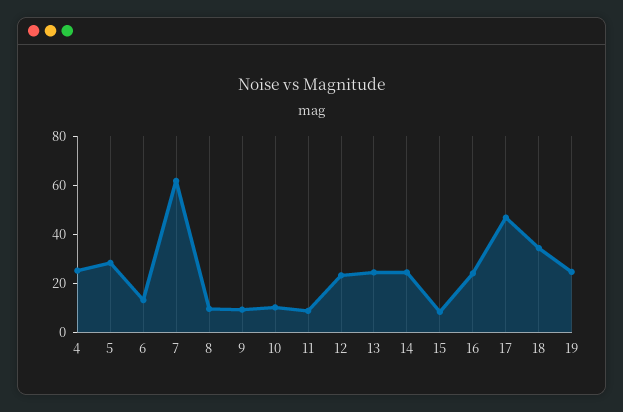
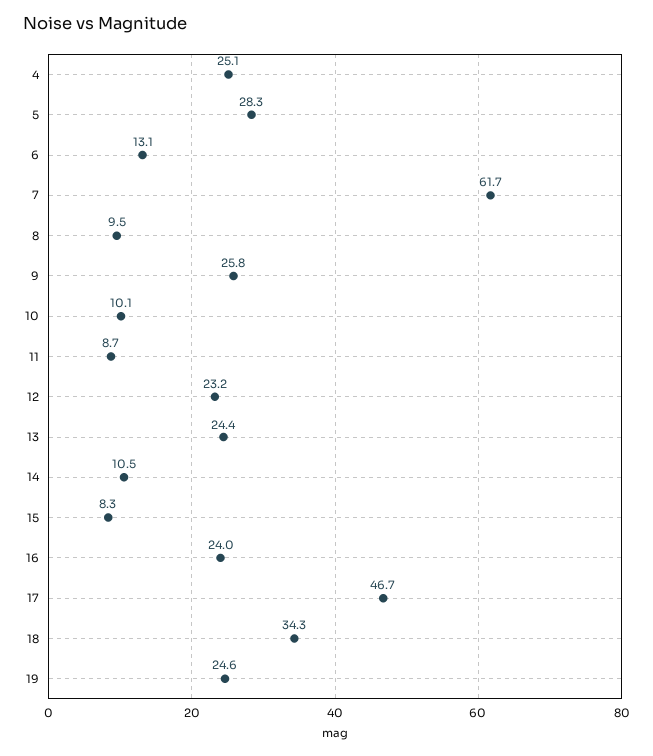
9: 10 -> 25.8
14: 25 -> 10.5

